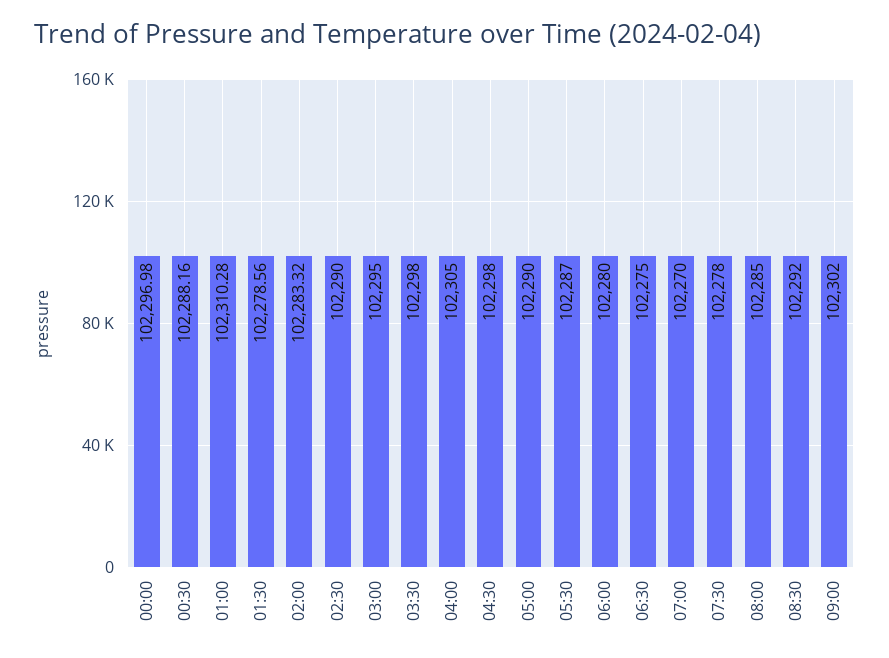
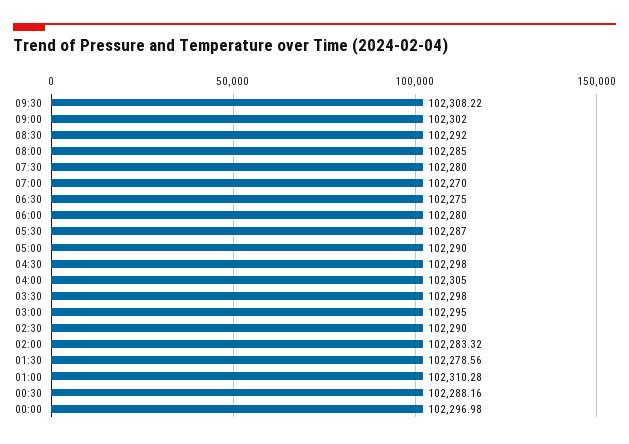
07:30: 102278 -> 102280
09:30: none -> 102308.22

